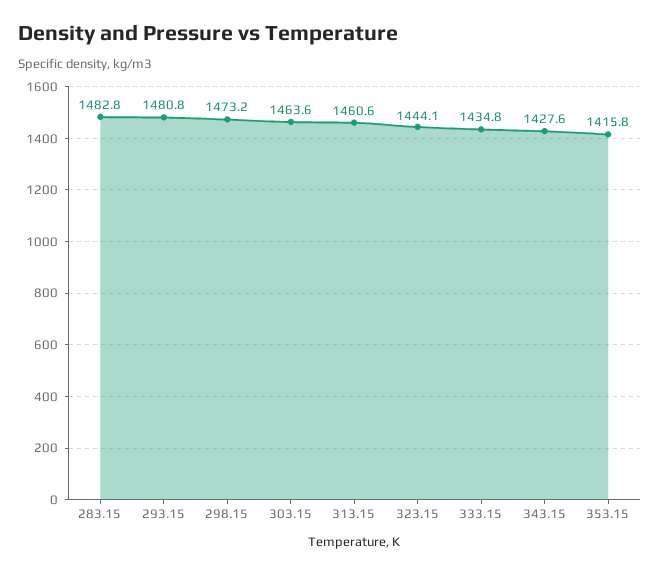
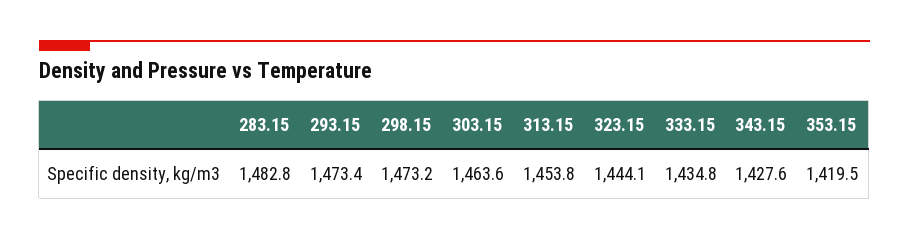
293.15: 1480.8 -> 1473.4
313.15: 1460.6 -> 1453.8
353.15: 1415.8 -> 1419.5

